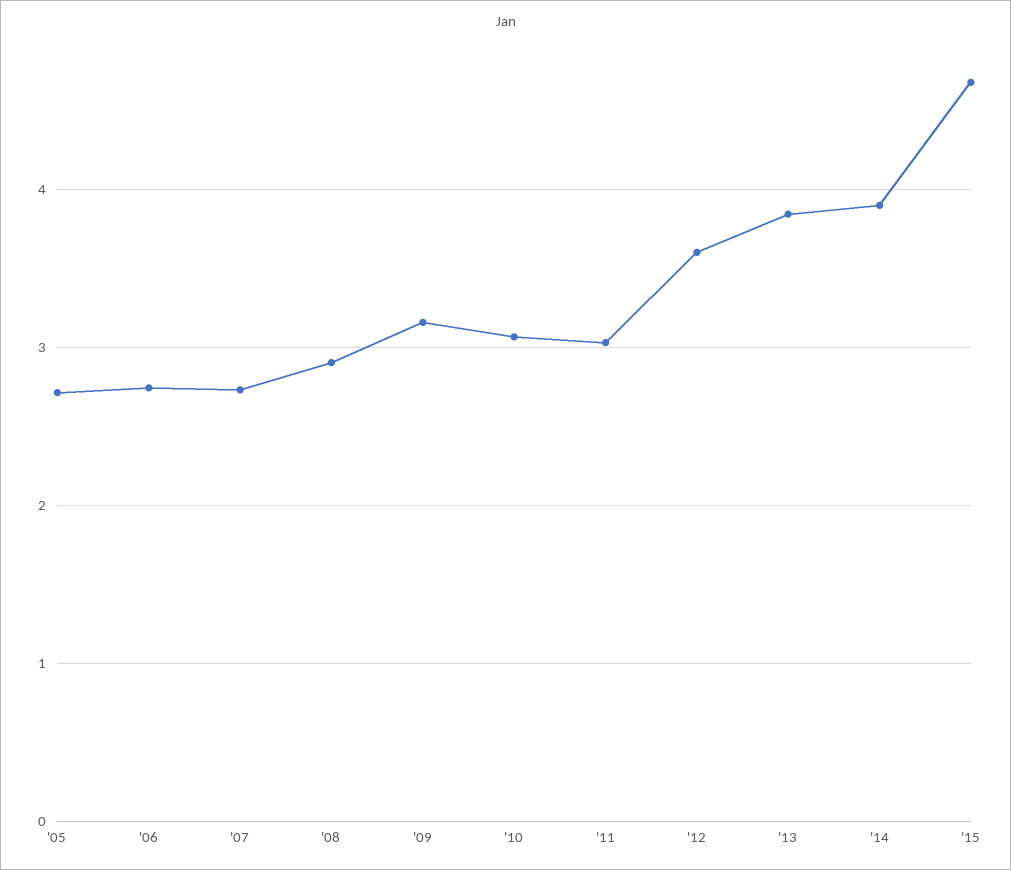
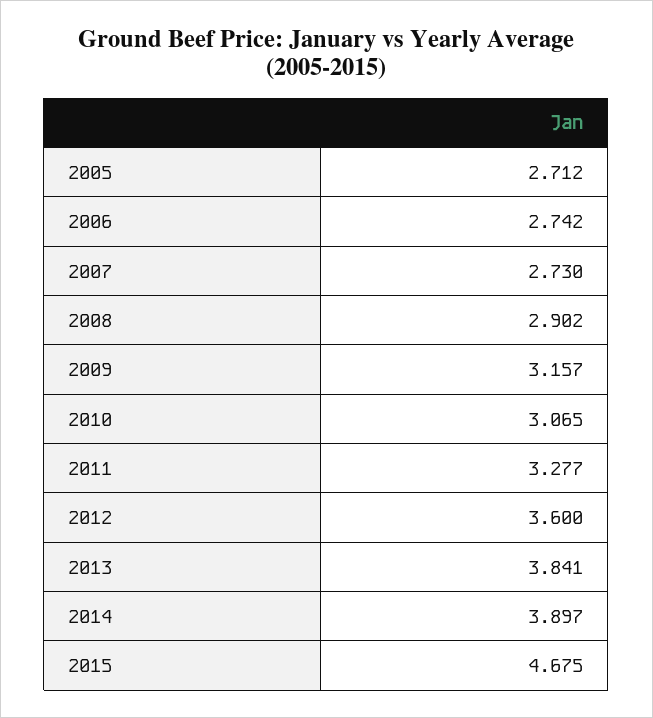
'11: 3 -> 3.277

